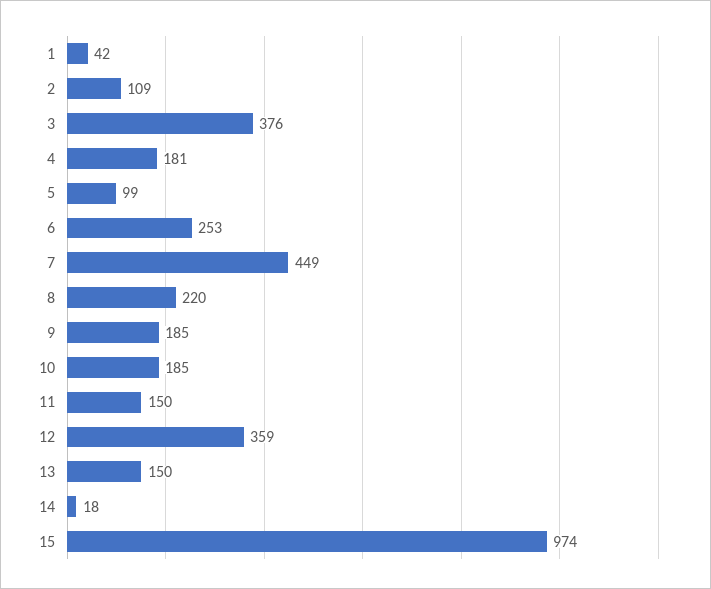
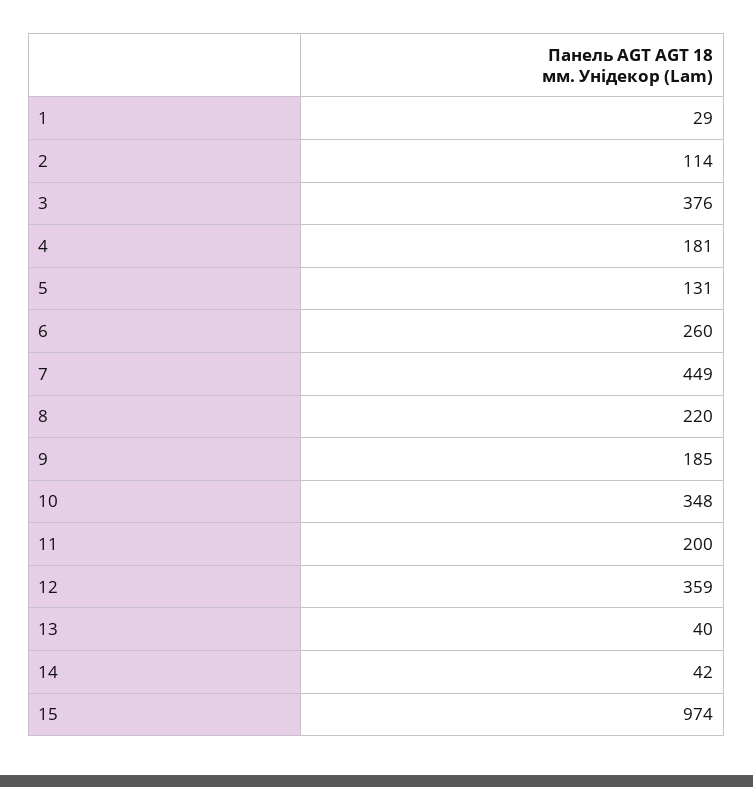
1: 42 -> 29
2: 109 -> 114
5: 99 -> 131
6: 253 -> 260
10: 185 -> 348
11: 150 -> 200
13: 150 -> 40
14: 18 -> 42

